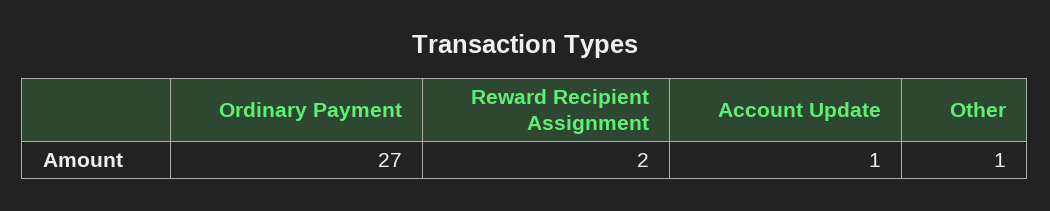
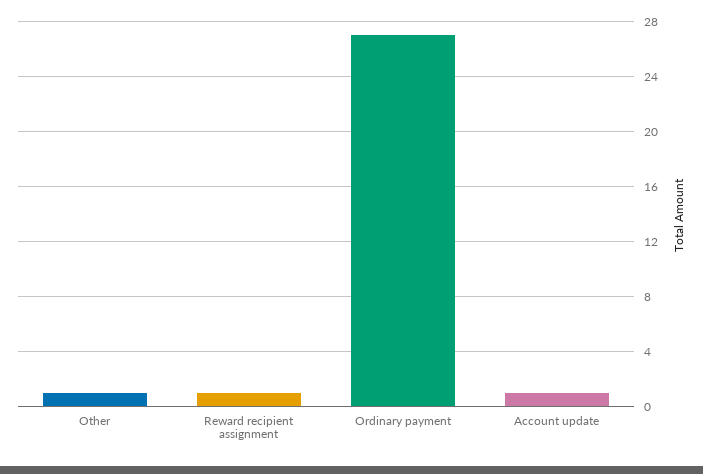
Reward Recipient Assignment: 2 -> 1

